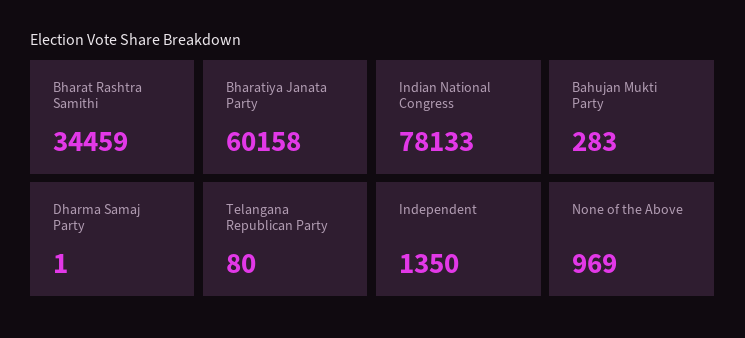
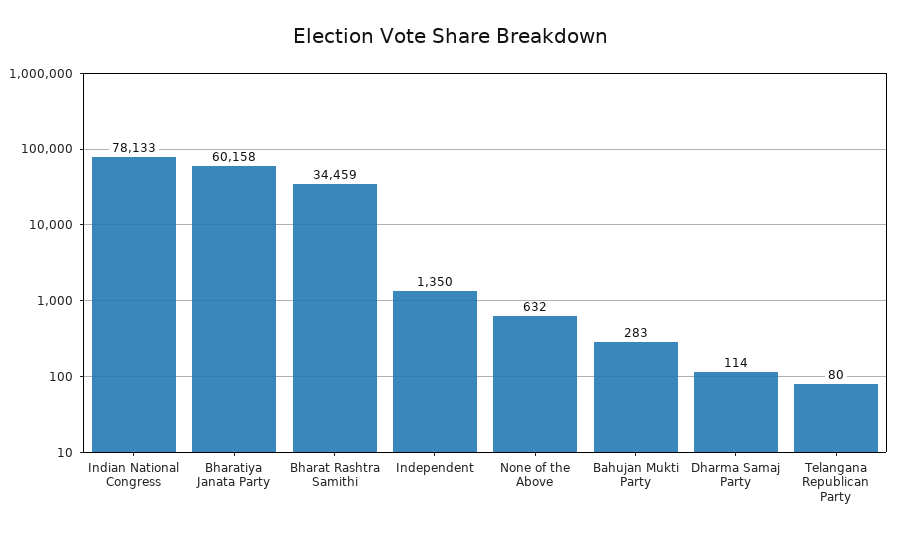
Dharma Samaj Party: 1 -> 114
None of the Above: 969 -> 632

